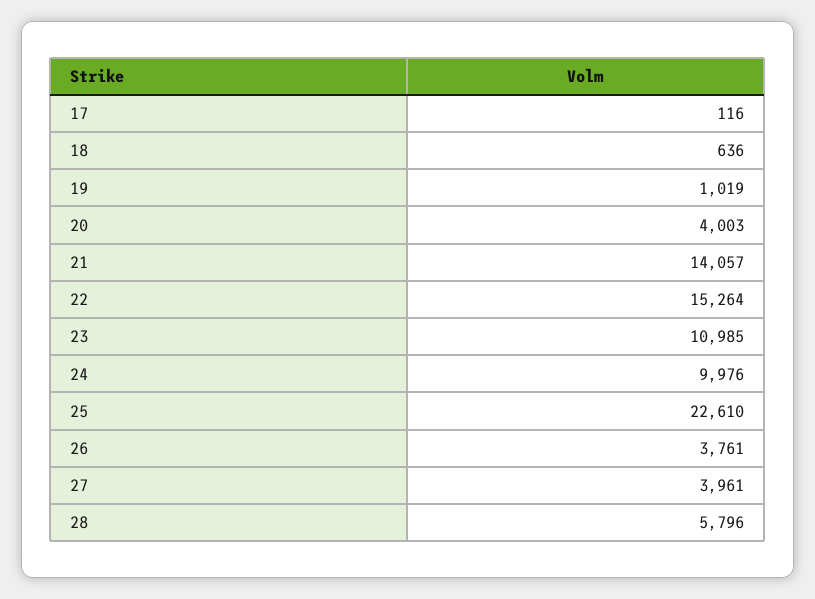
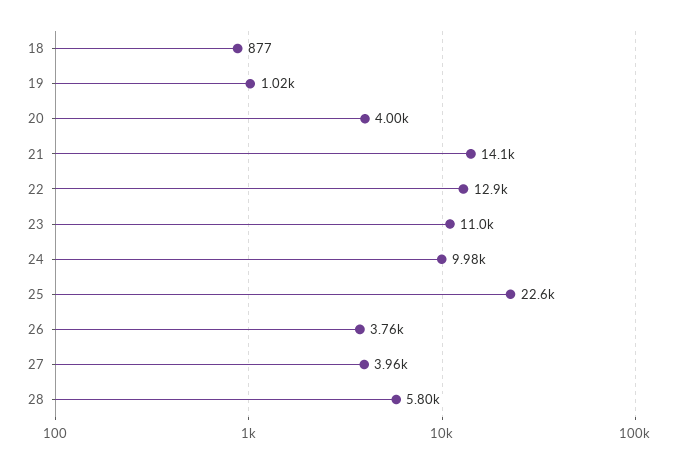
17: 116 -> none
18: 636 -> 877
22: 15264 -> 12900

